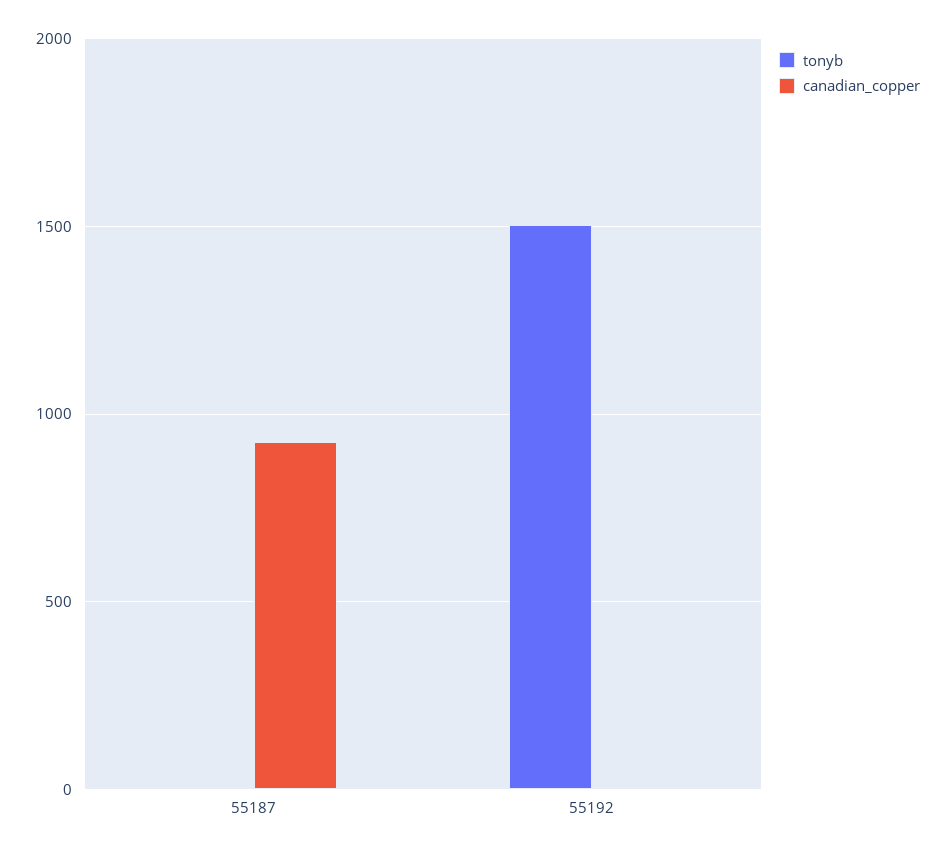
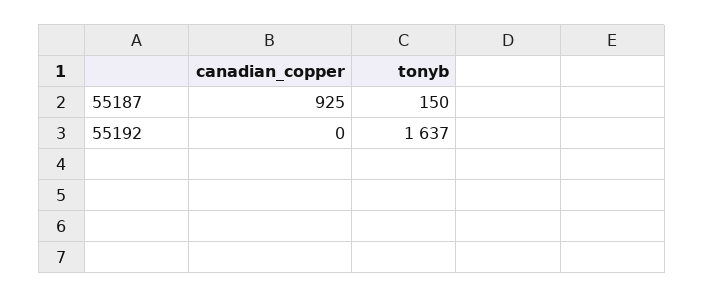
tonyb, 55187: 0 -> 150
tonyb, 55192: 1500 -> 1637

